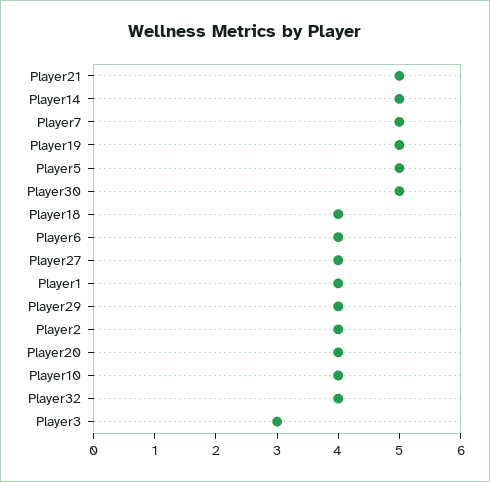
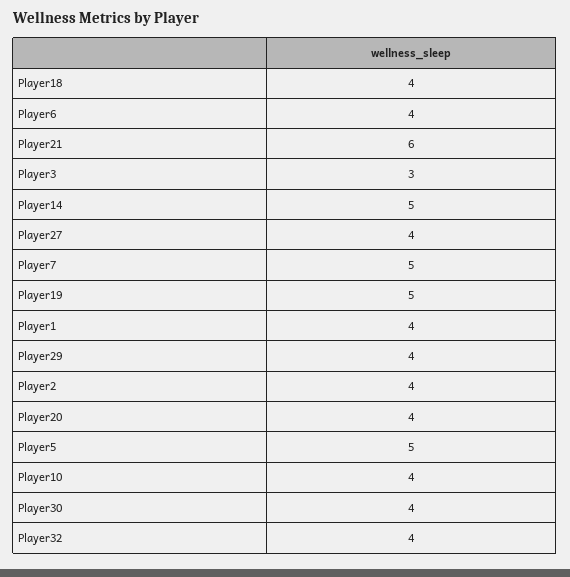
Player21: 5 -> 6
Player30: 5 -> 4

